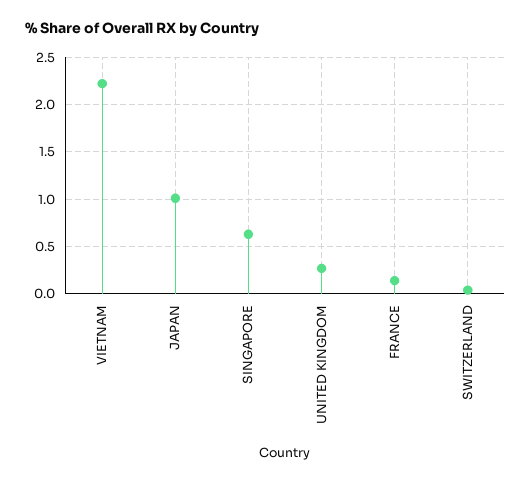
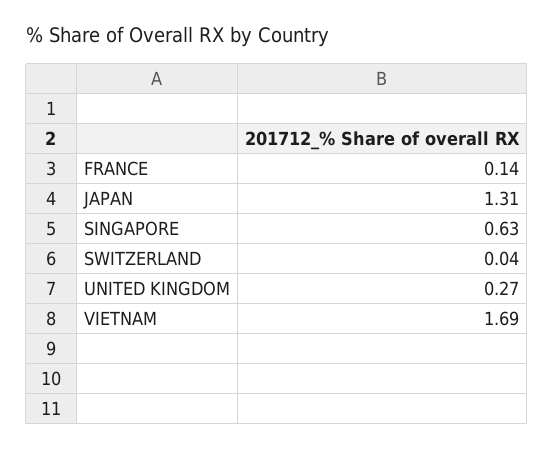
VIETNAM: 2.2 -> 1.69
JAPAN: 1 -> 1.31

